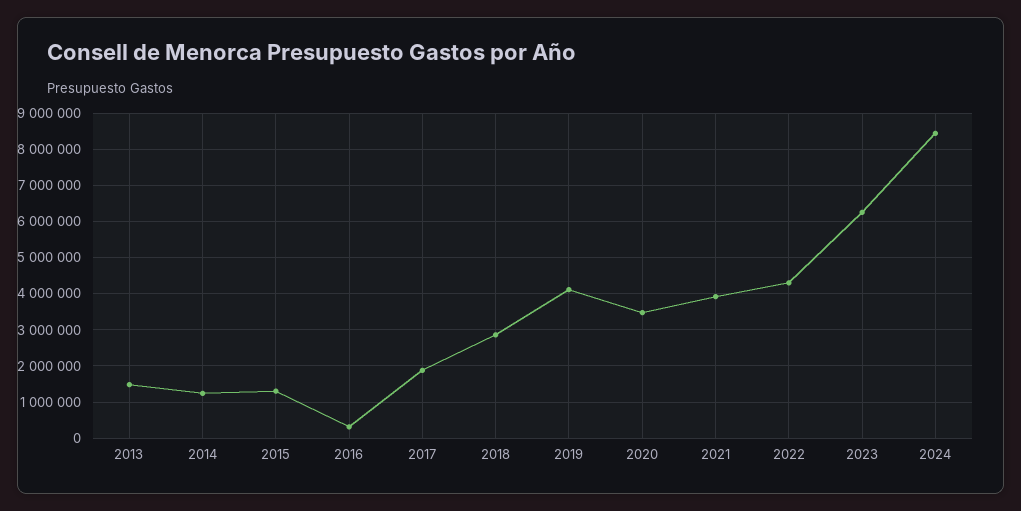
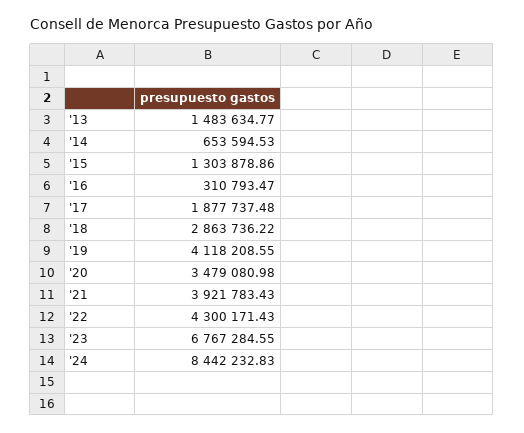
2014: 1200000 -> 653594.53
2023: 6200000 -> 6767284.55

